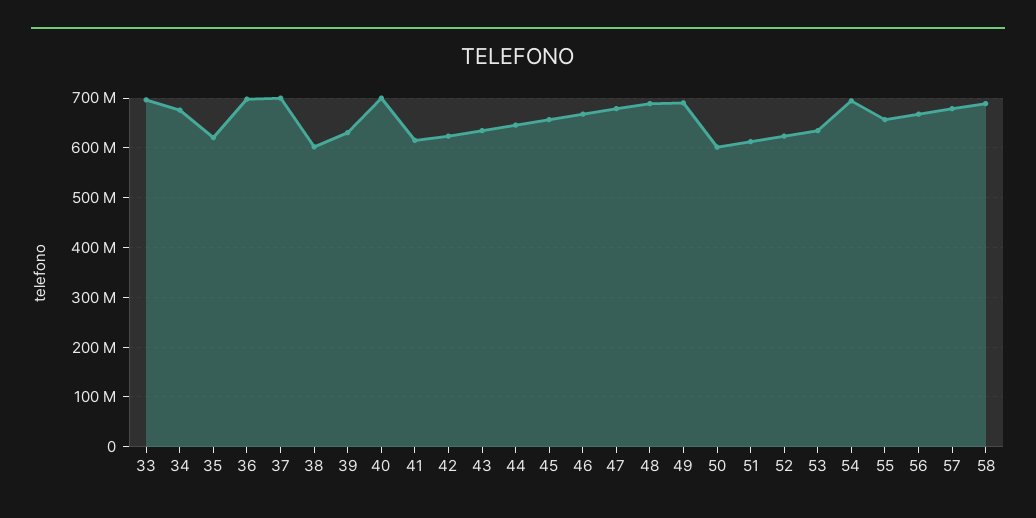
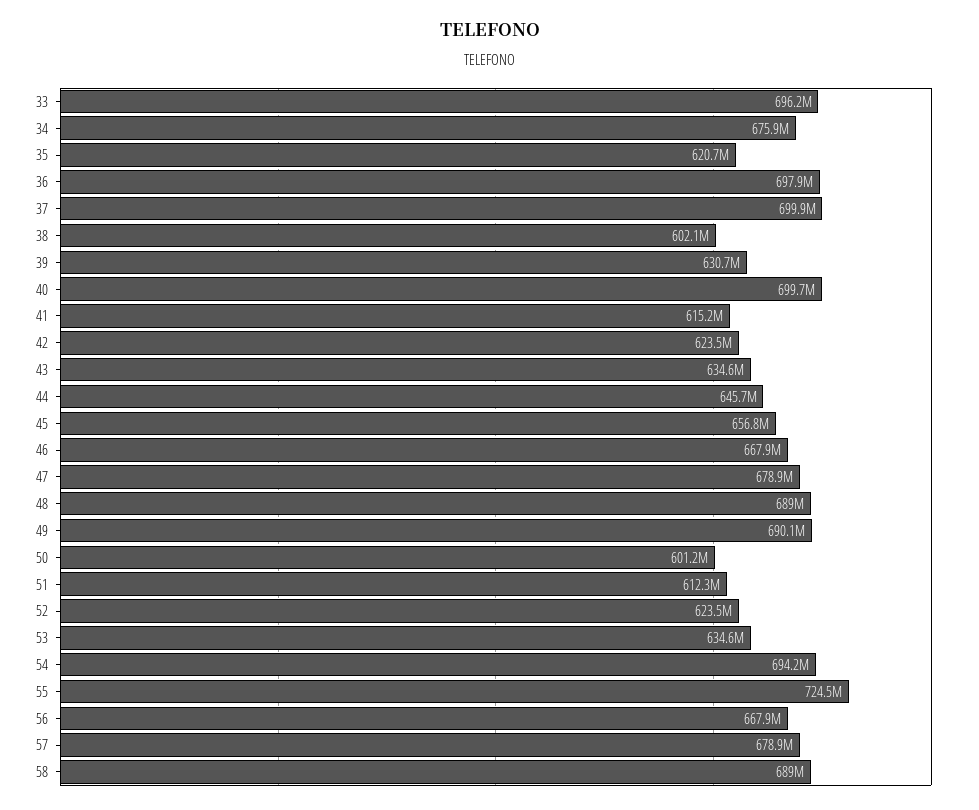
55: 660000000 -> 724500000

